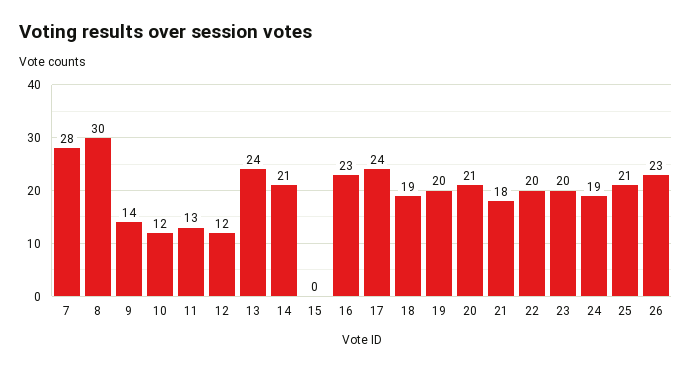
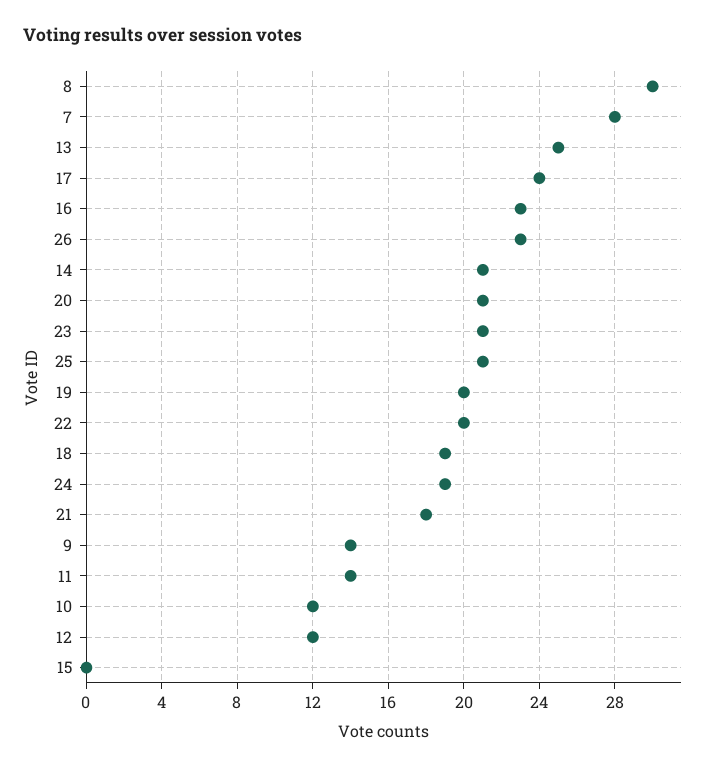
11: 13 -> 14
13: 24 -> 25
23: 20 -> 21

